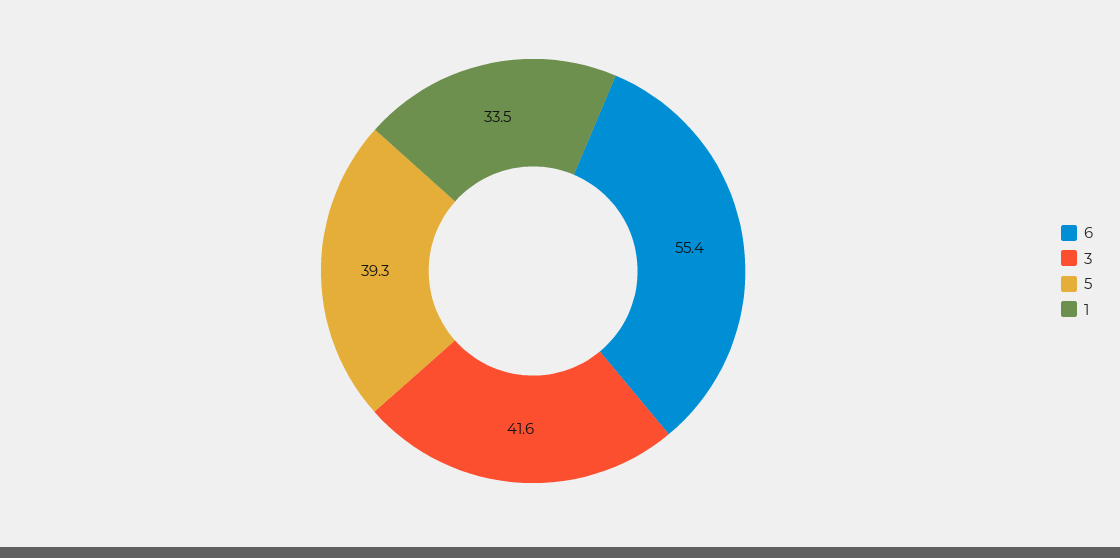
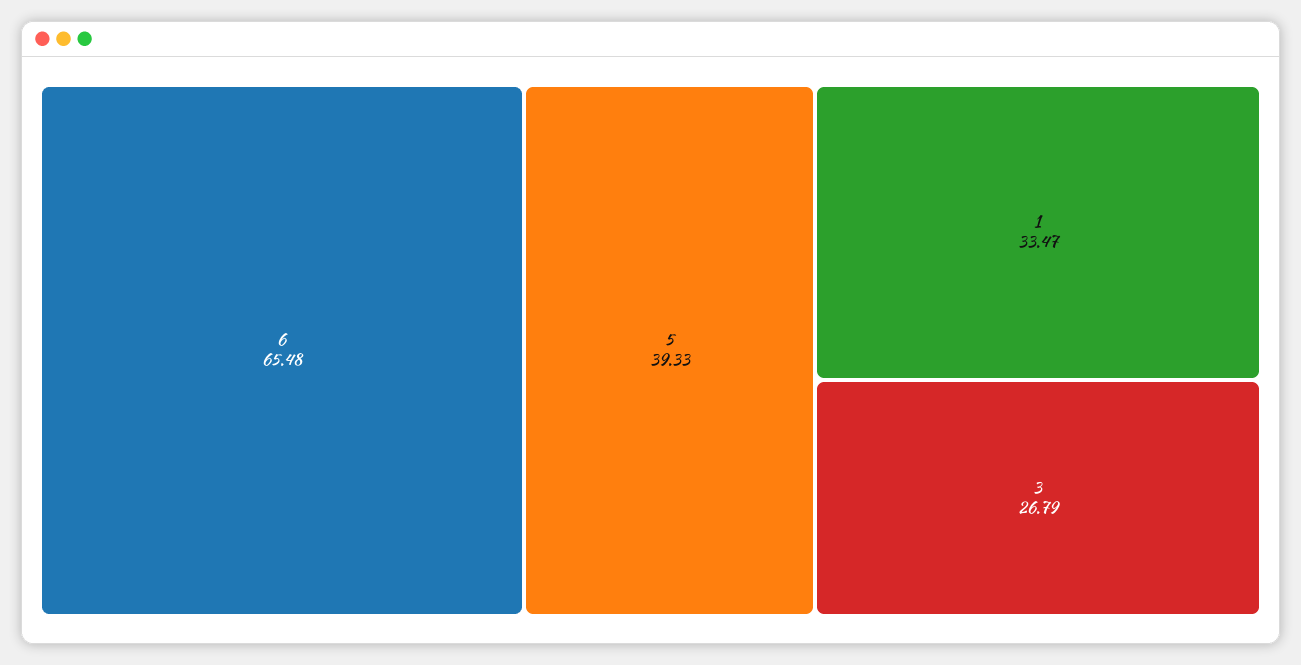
6: 55.4 -> 65.48
3: 41.6 -> 26.79

